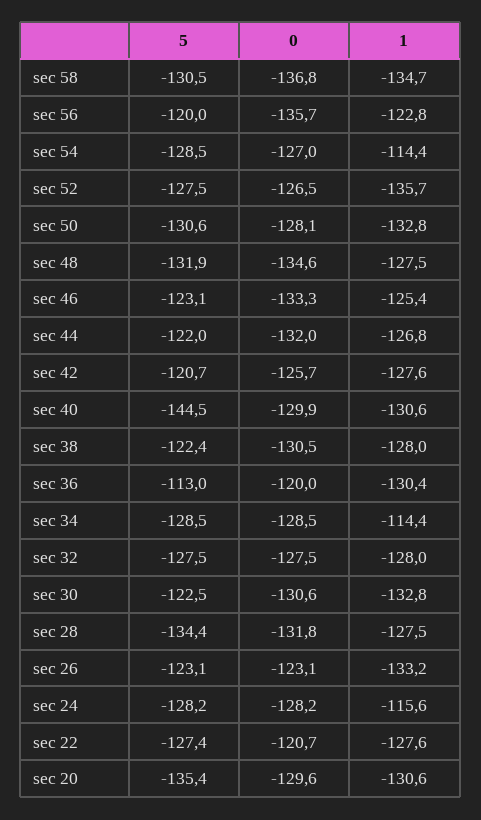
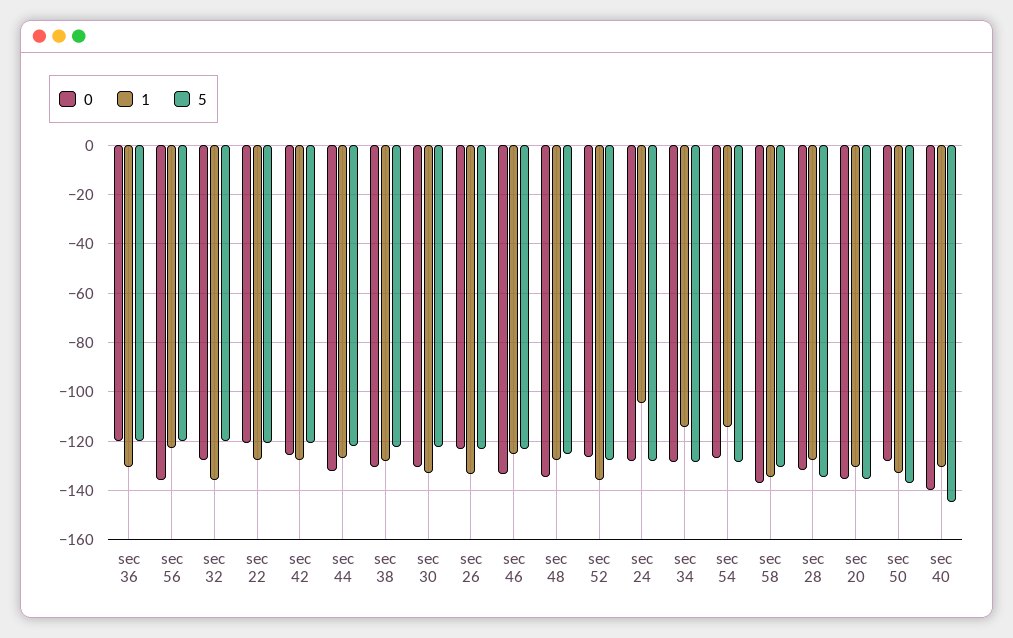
5, sec 50: -130.6 -> -137.5
5, sec 48: -131.9 -> -125
0, sec 40: -129.9 -> -140
5, sec 36: -113 -> -120
5, sec 32: -127.5 -> -120
1, sec 32: -128 -> -135
1, sec 24: -115.6 -> -105
5, sec 22: -127.4 -> -120
0, sec 20: -129.6 -> -135

